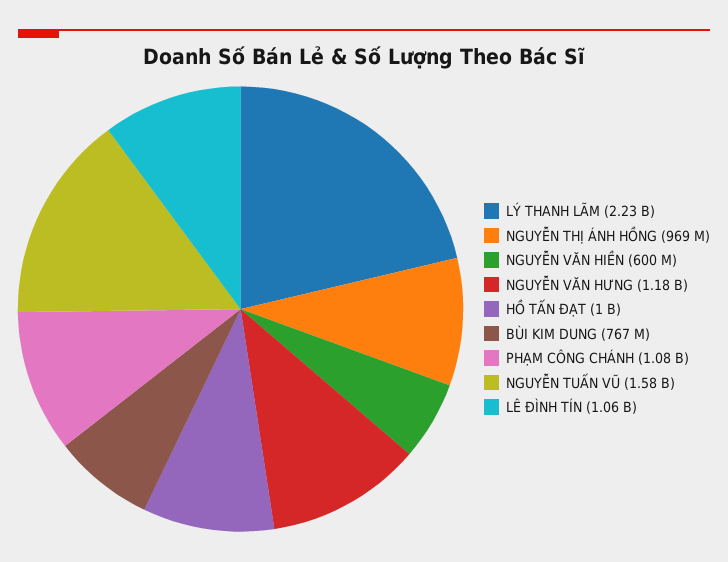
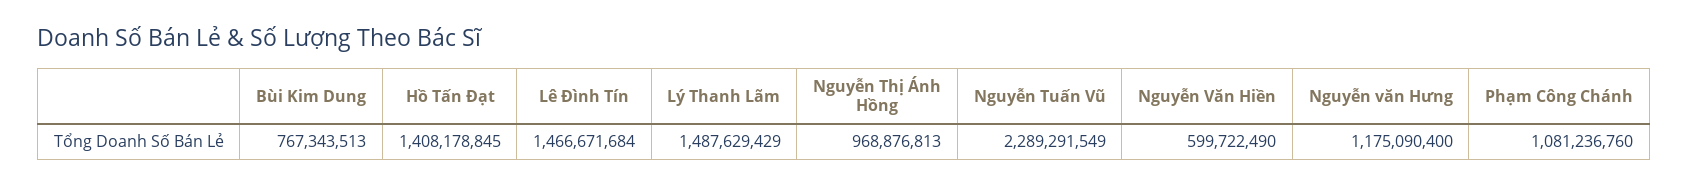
LÝ THANH LÃM: 2230000000 -> 1487629429
HỒ TẤN ĐẠT: 1000000000 -> 1408178845
NGUYỄN TUẤN VŨ: 1580000000 -> 2289291549
LÊ ĐÌNH TÍN: 1060000000 -> 1466671684

